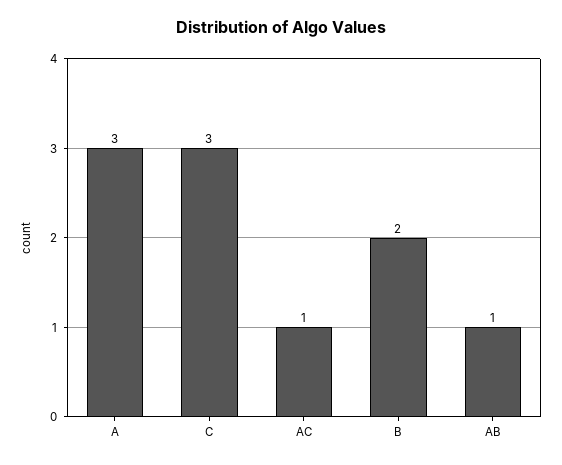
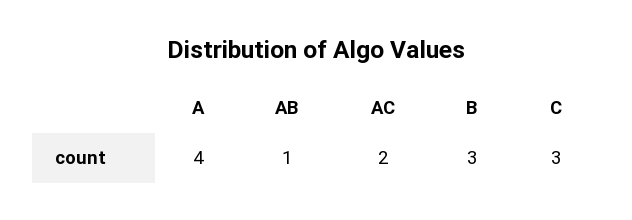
A: 3 -> 4
AC: 1 -> 2
B: 2 -> 3

